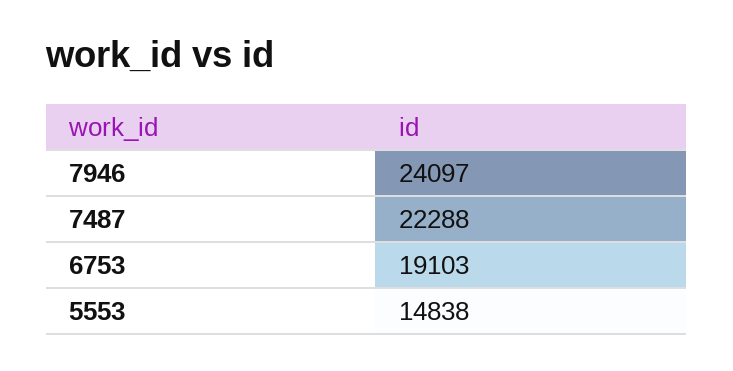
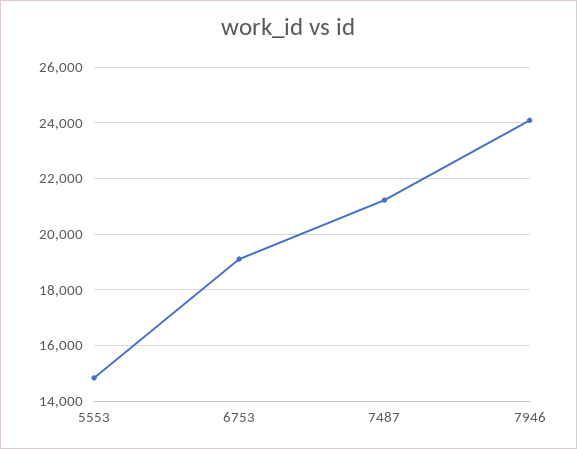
7487: 22288 -> 21250

